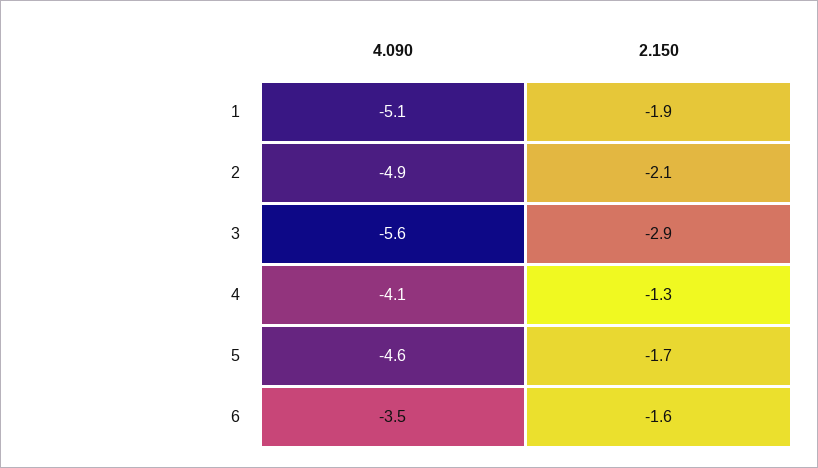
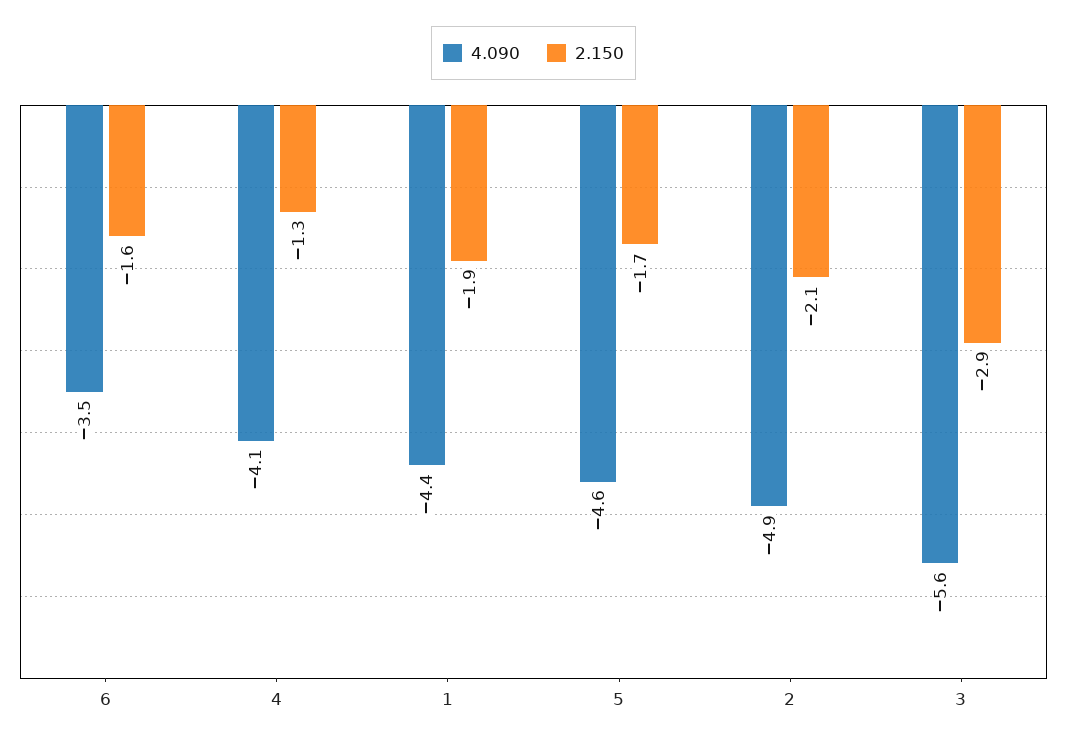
4.090, 1: -5.1 -> -4.4

